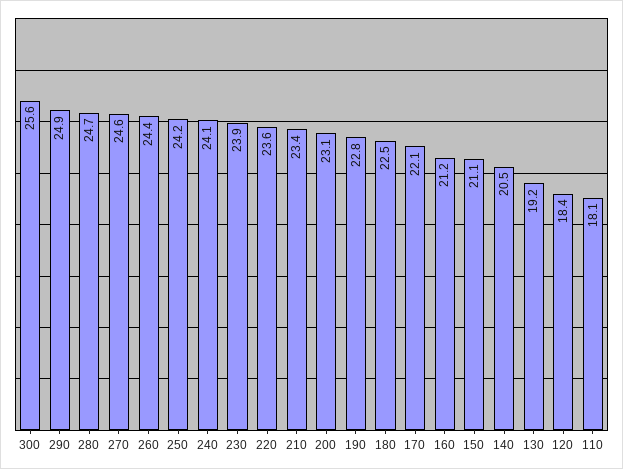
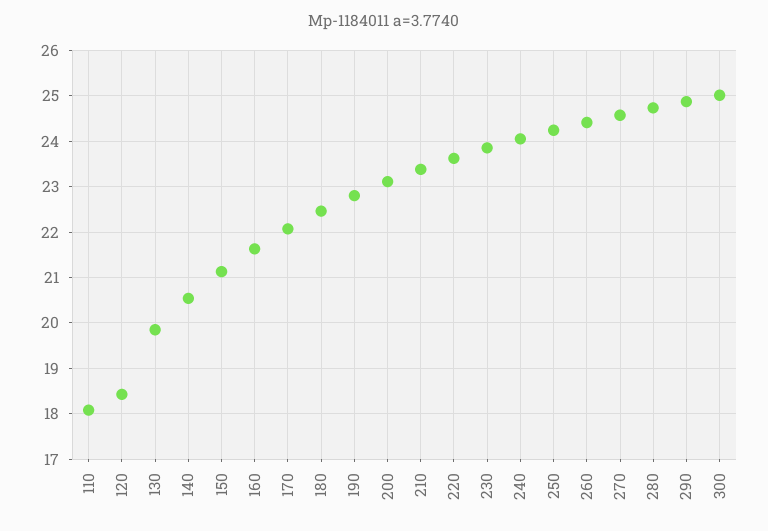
300: 25.6 -> 25
160: 21.2 -> 21.6
130: 19.2 -> 19.8

